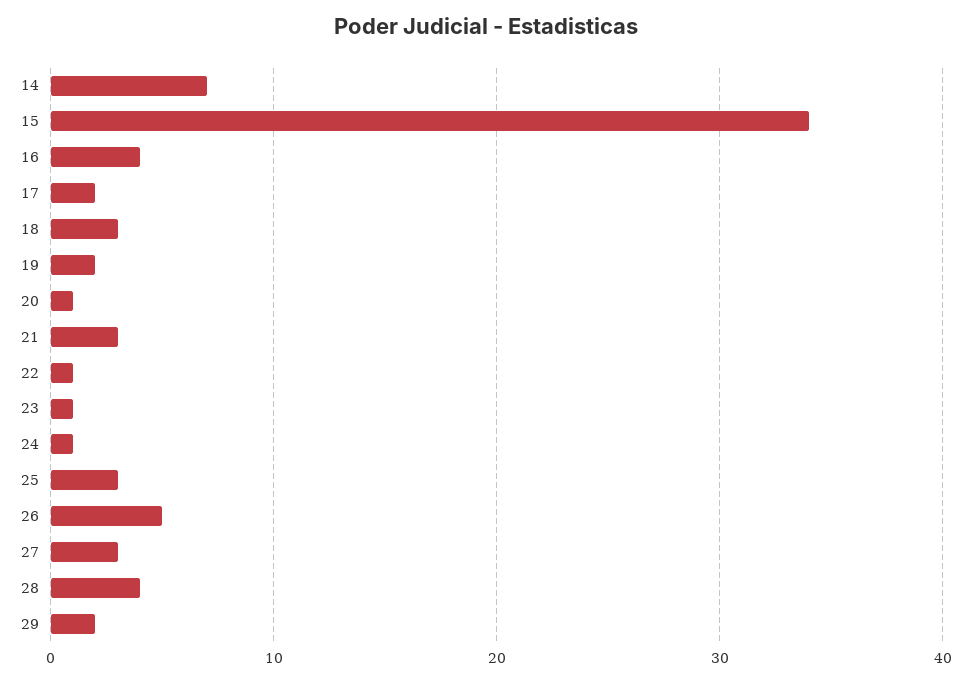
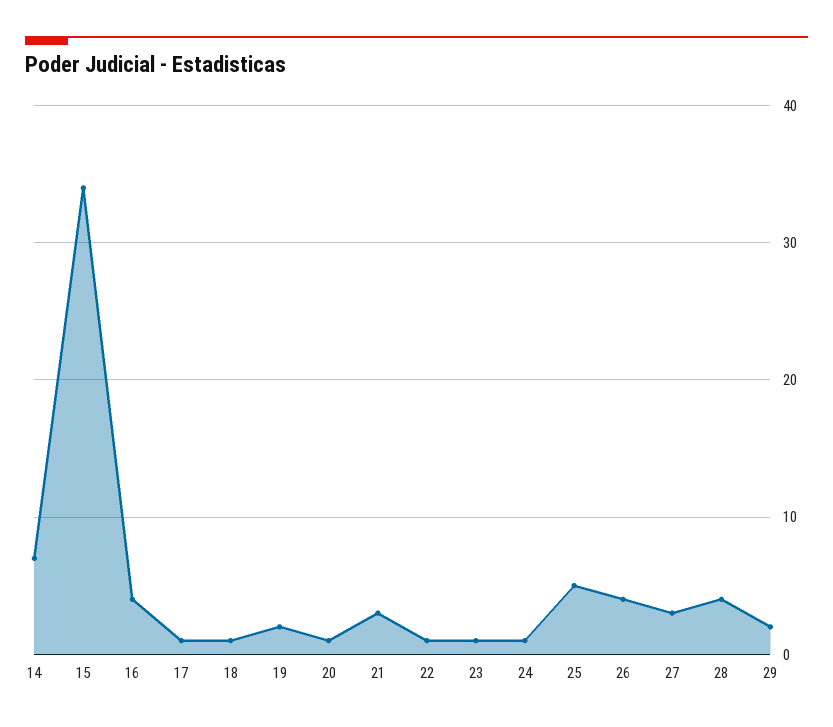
17: 2 -> 1
18: 3 -> 1
25: 3 -> 5
26: 5 -> 4

